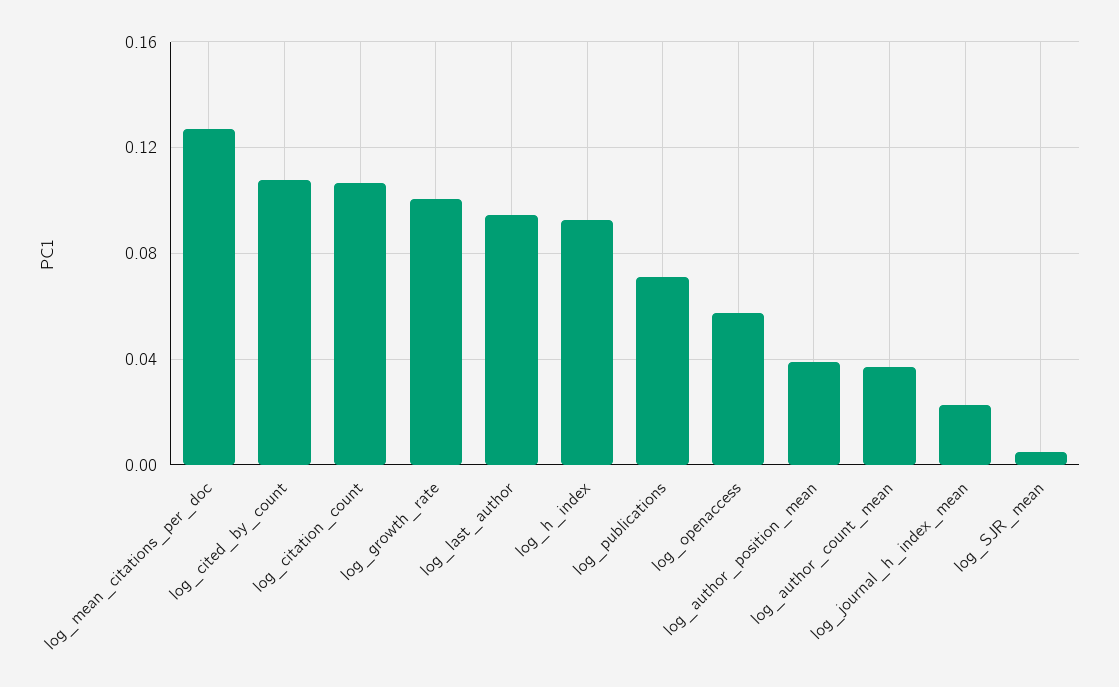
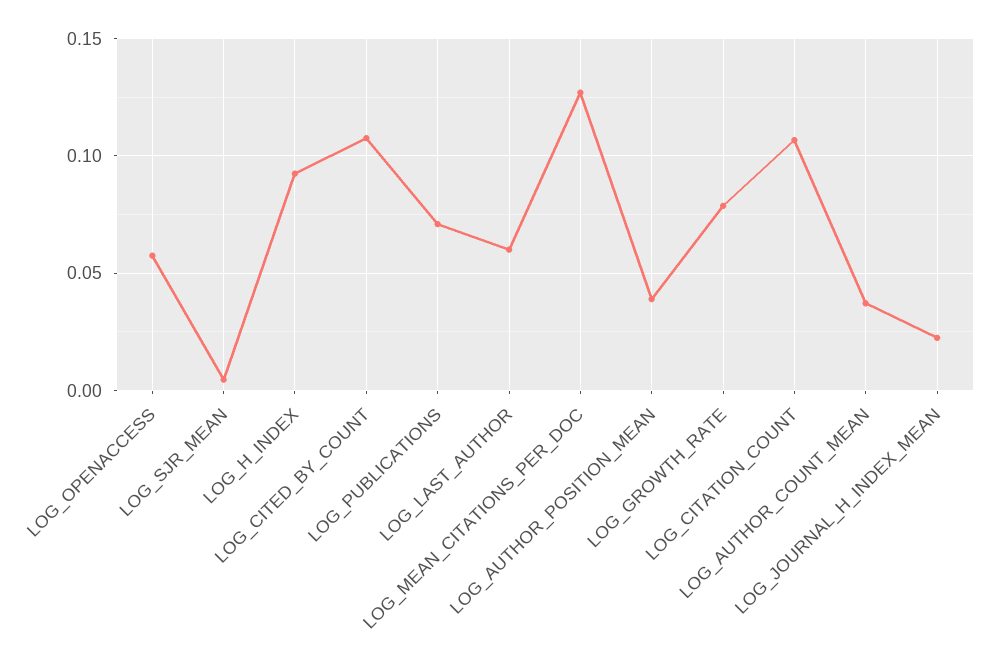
log_growth_rate: 0.1 -> 0.08
log_last_author: 0.095 -> 0.06

